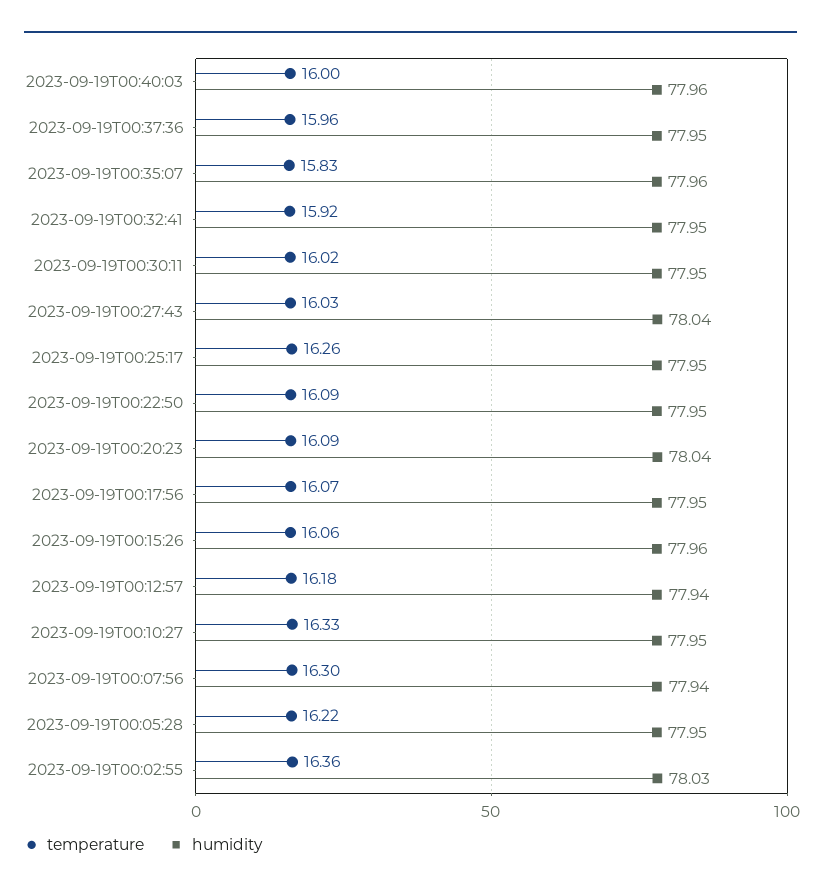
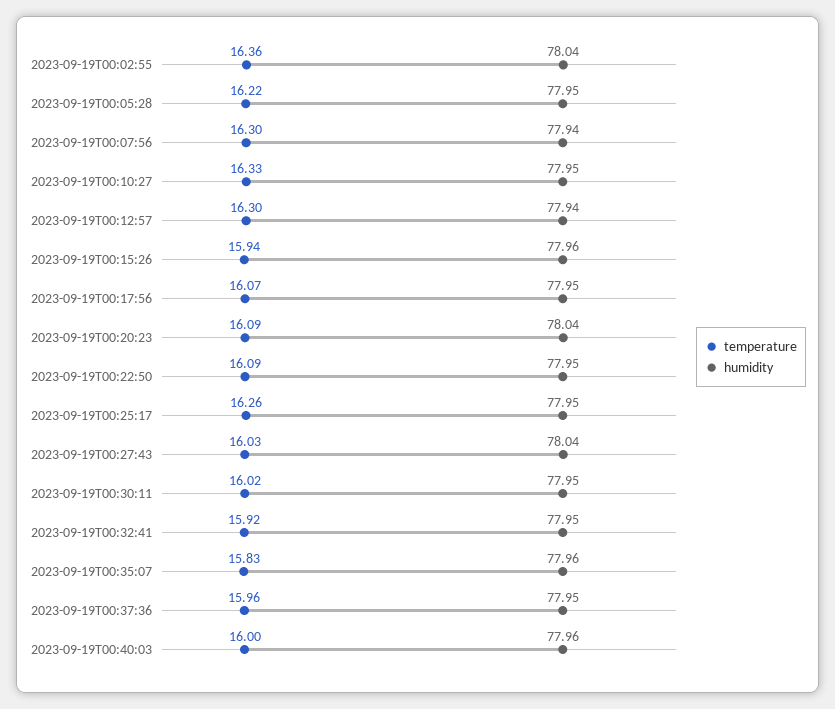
temperature, 2023-09-19T00:15:26: 16.06 -> 15.94
temperature, 2023-09-19T00:12:57: 16.18 -> 16.3
humidity, 2023-09-19T00:02:55: 78.03 -> 78.04

